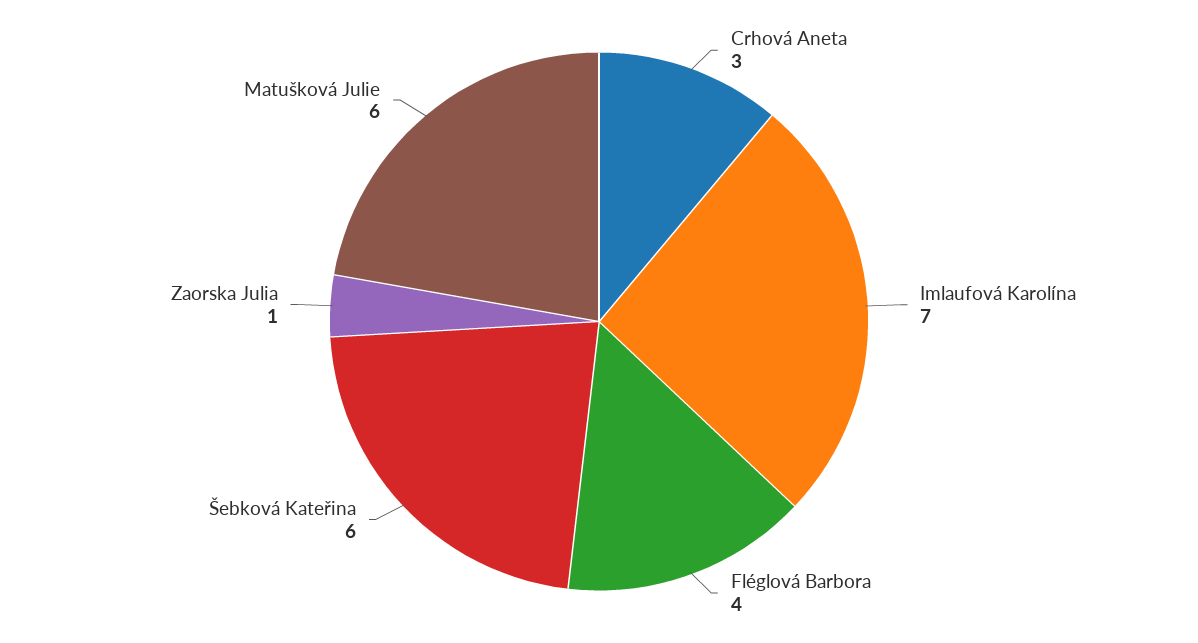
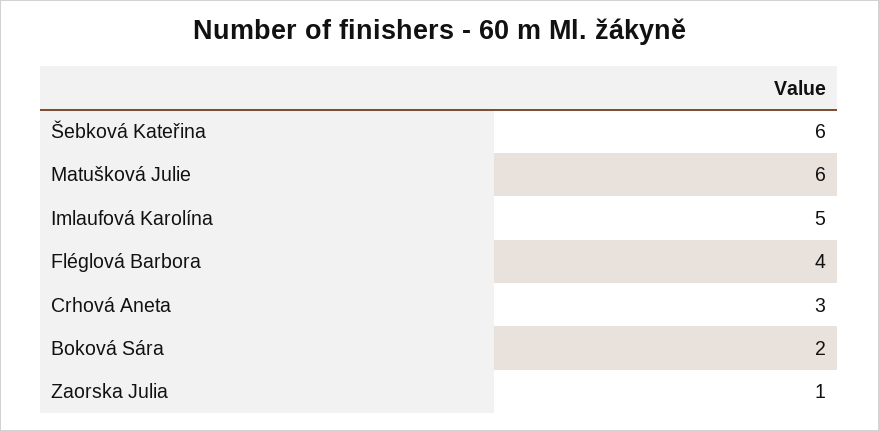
Imlaufová Karolína: 7 -> 5
Boková Sára: none -> 2

